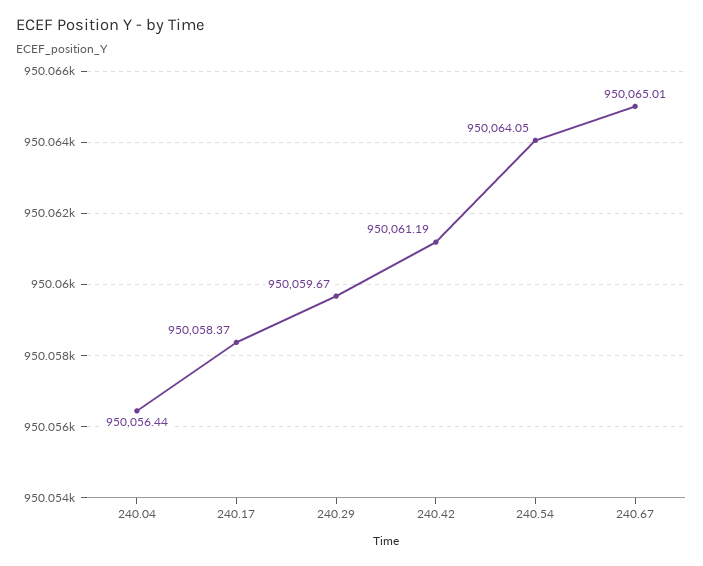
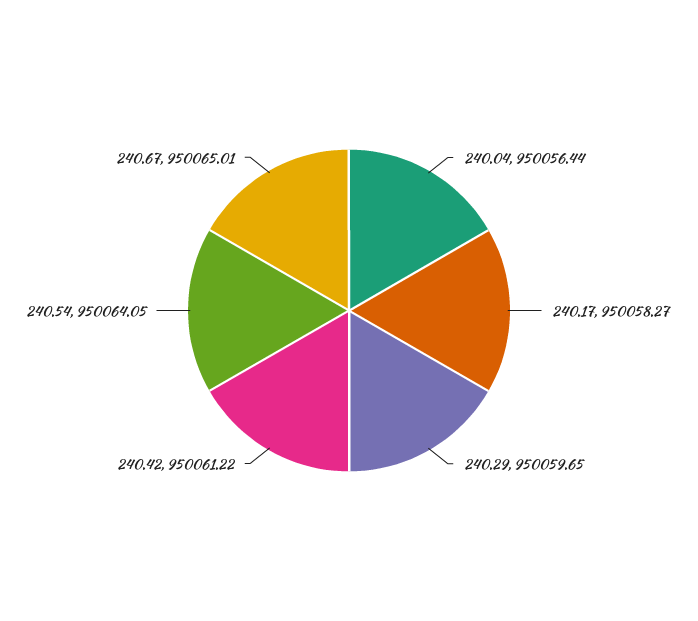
240.17: 950058.37 -> 950058.27
240.29: 950059.67 -> 950059.65
240.42: 950061.19 -> 950061.22

